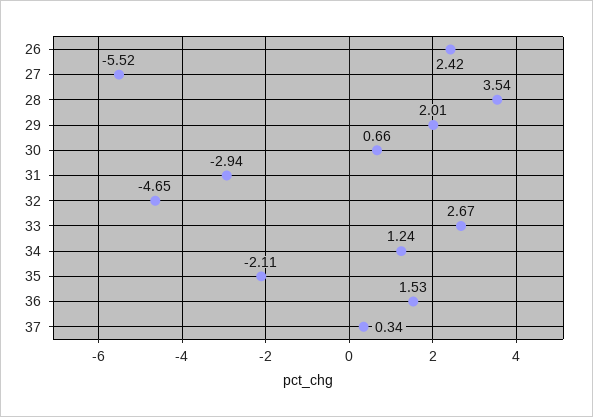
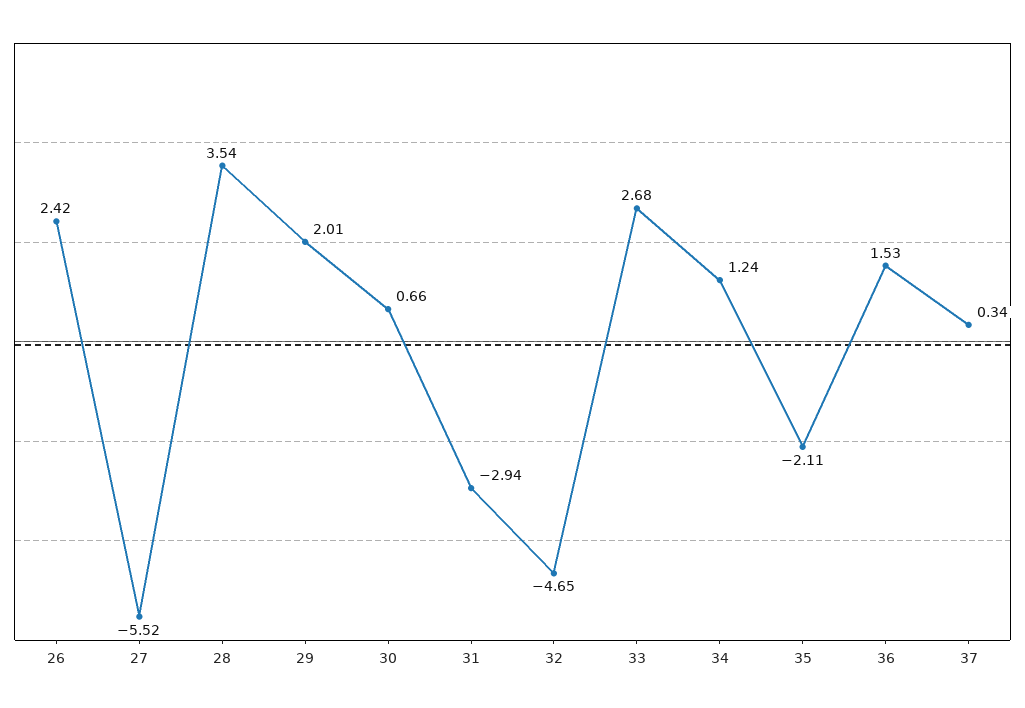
33: 2.67 -> 2.68

